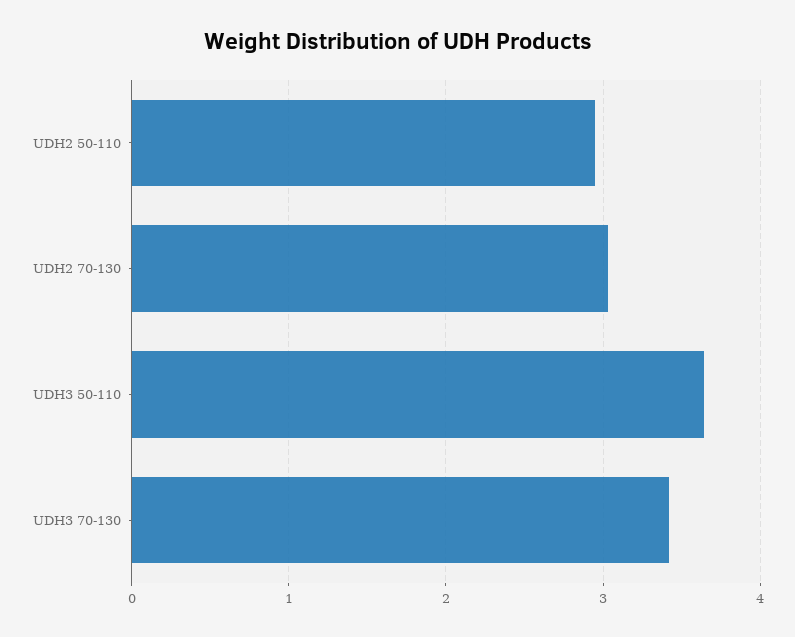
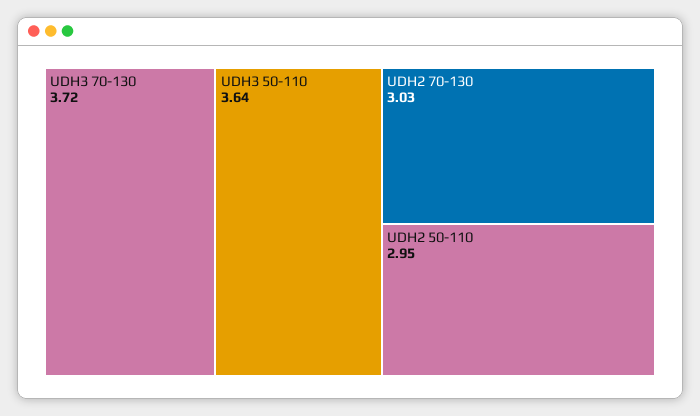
UDH3 70-130: 3.4 -> 3.72

